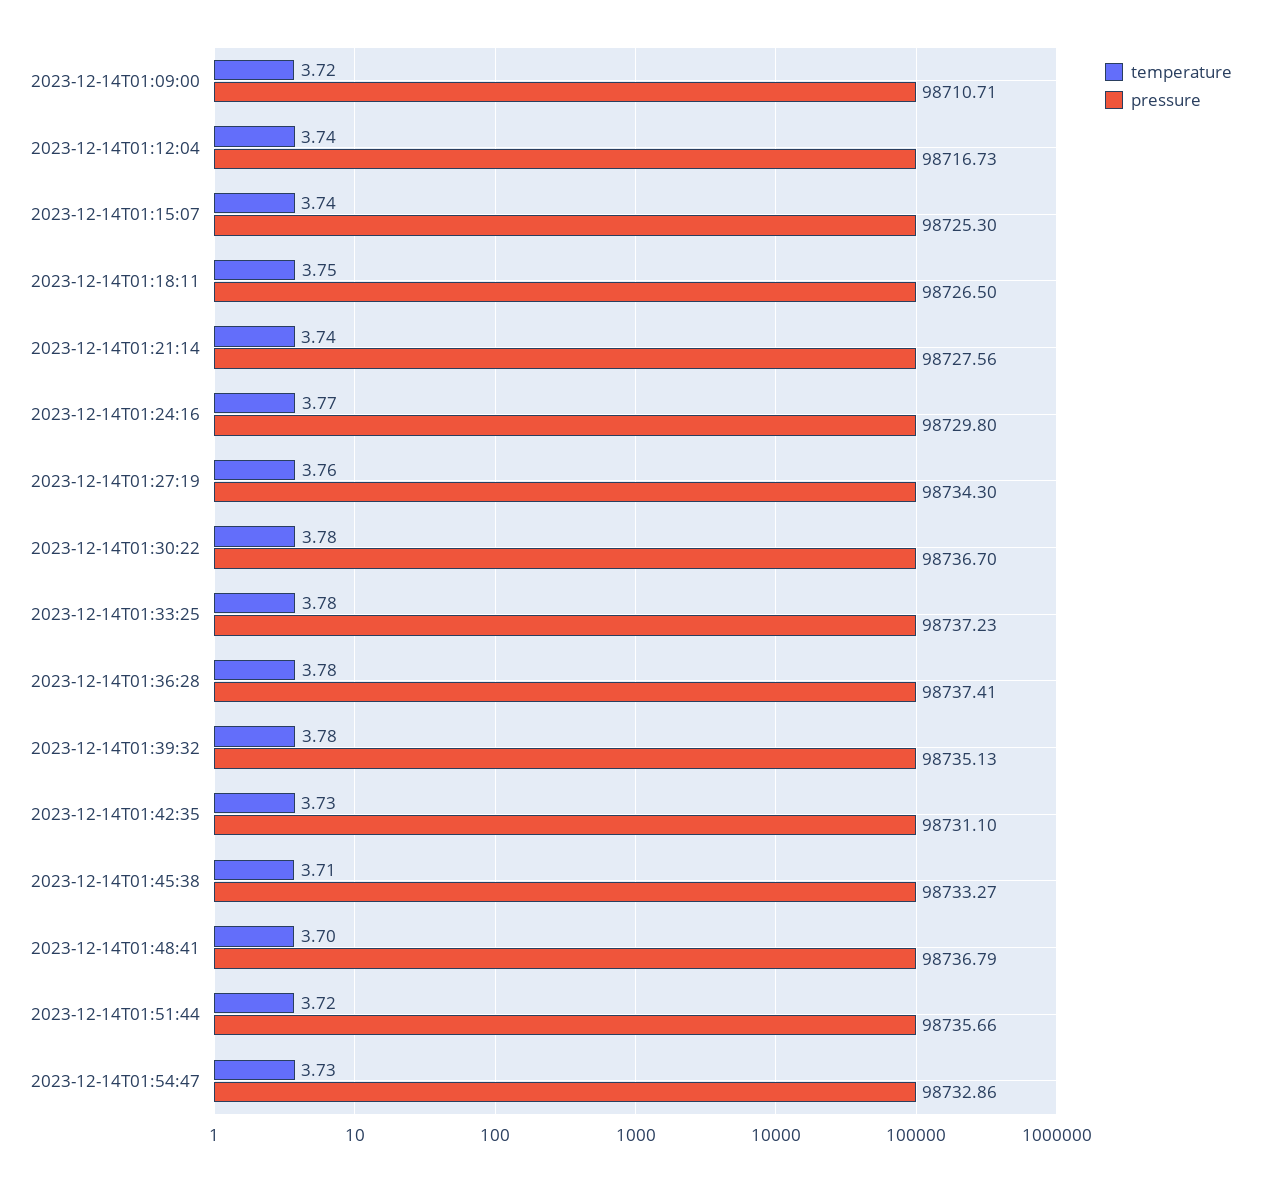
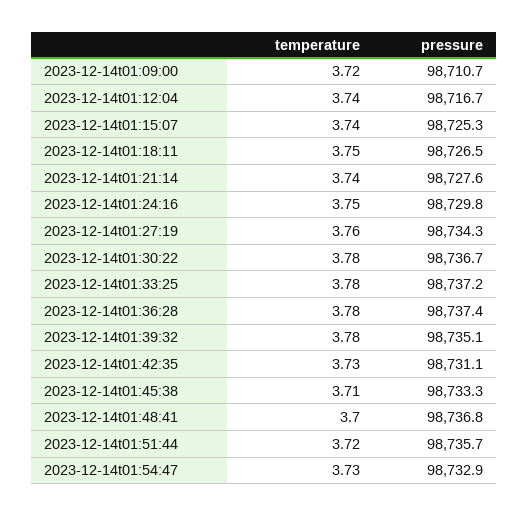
temperature, 2023-12-14T01:24:16: 3.77 -> 3.75

